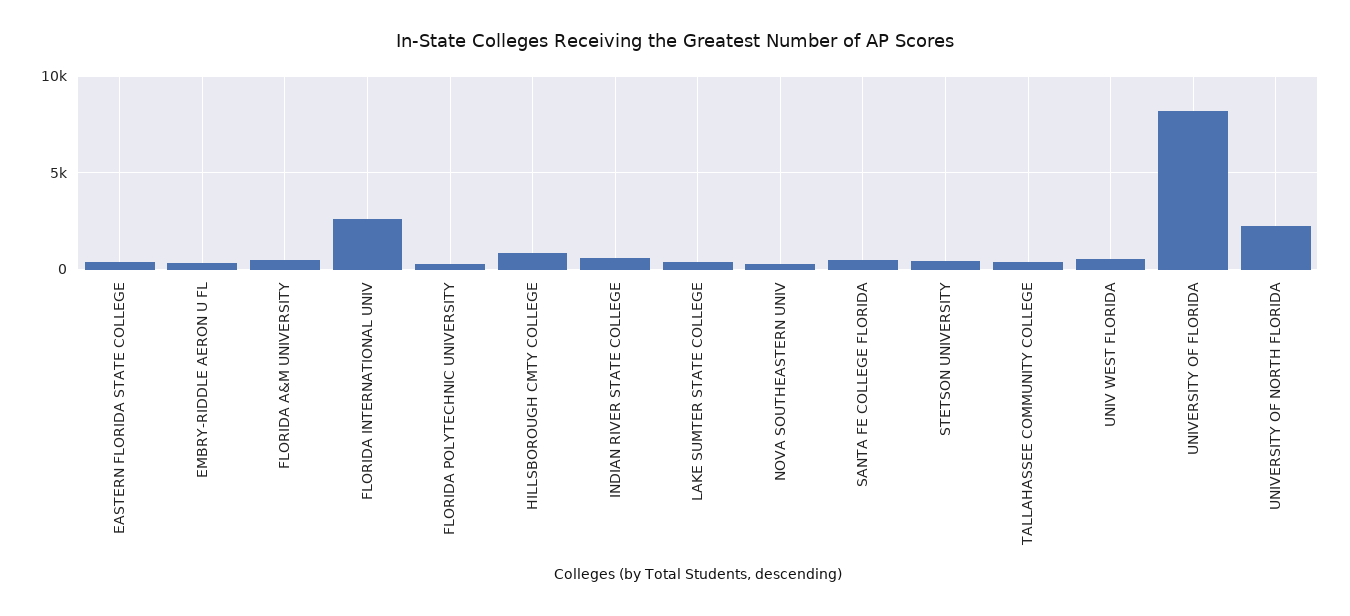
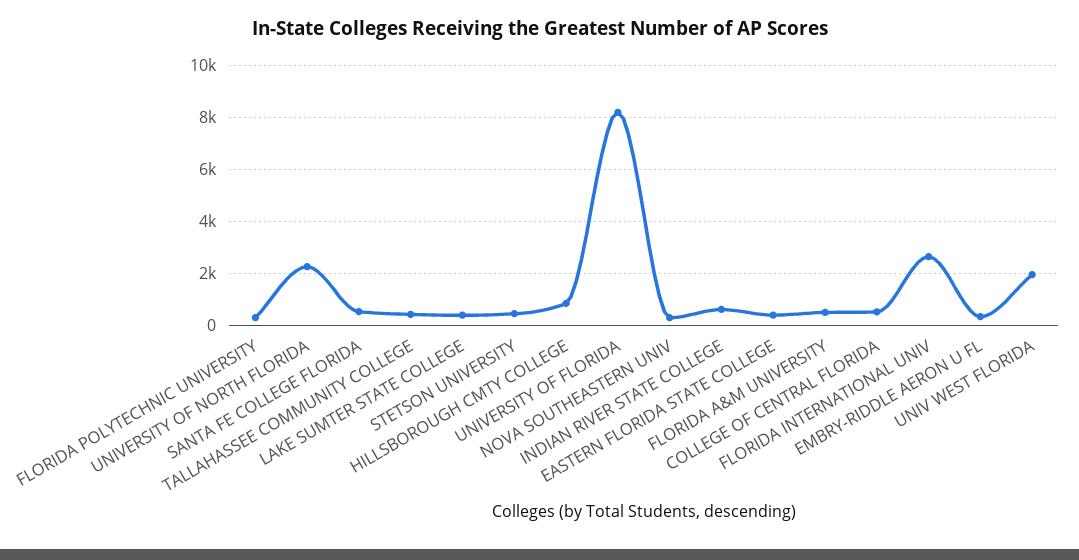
UNIV WEST FLORIDA: 500 -> 2000
COLLEGE OF CENTRAL FLORIDA: none -> 500

